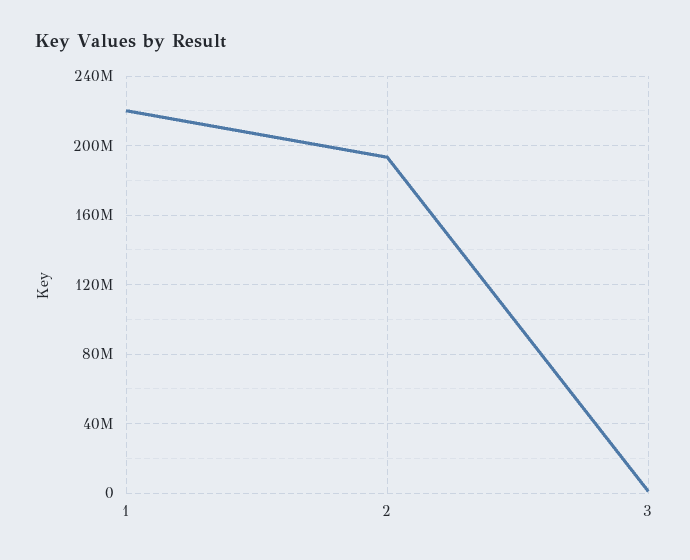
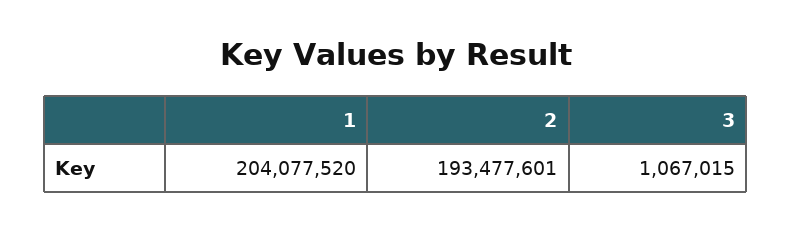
1: 220000000 -> 204077520

